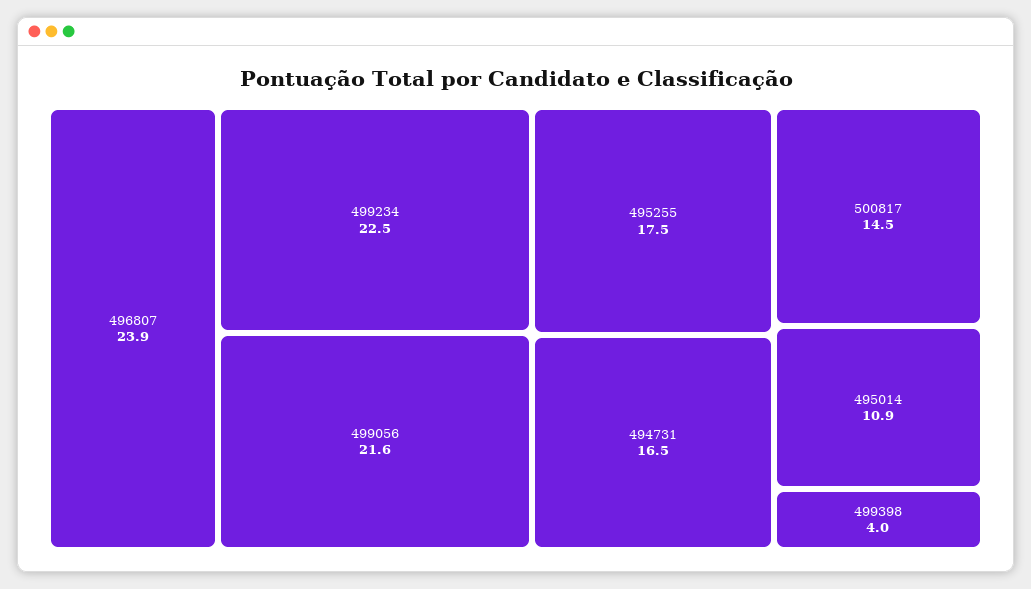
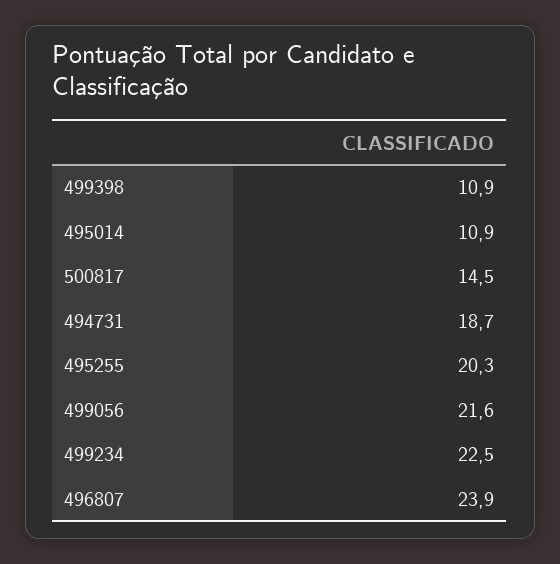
495255: 17.5 -> 20.3
494731: 16.5 -> 18.7
499398: 4 -> 10.9

